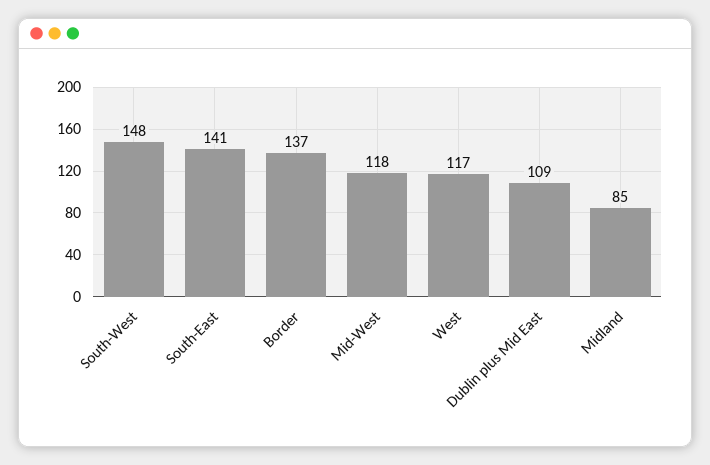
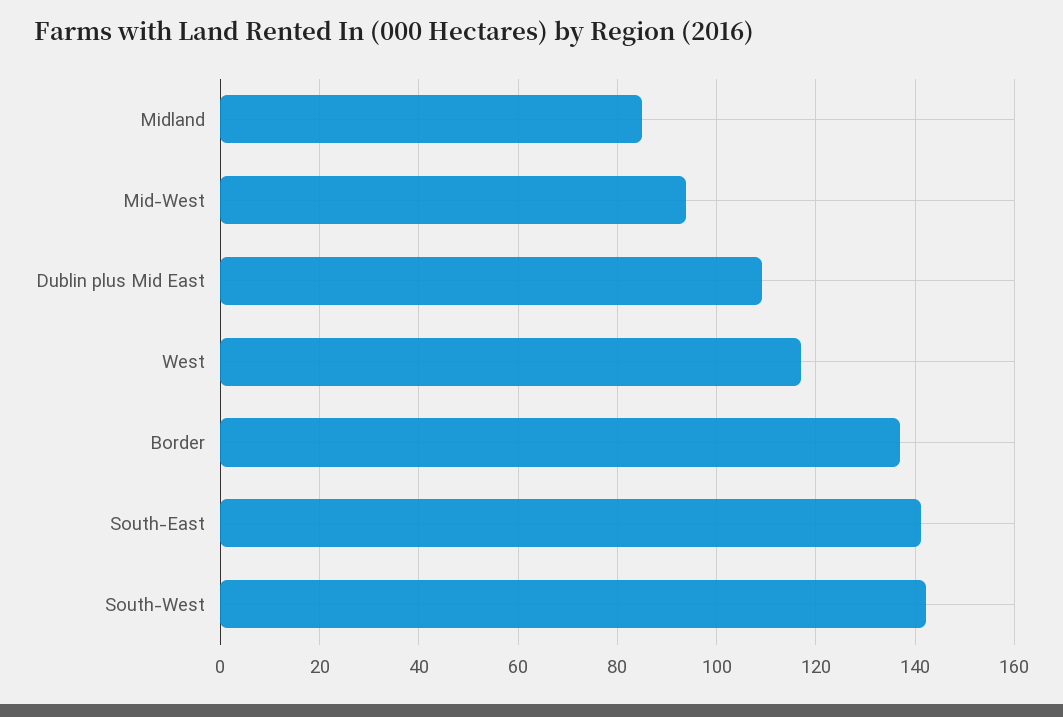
South-West: 148 -> 142
Mid-West: 118 -> 94

